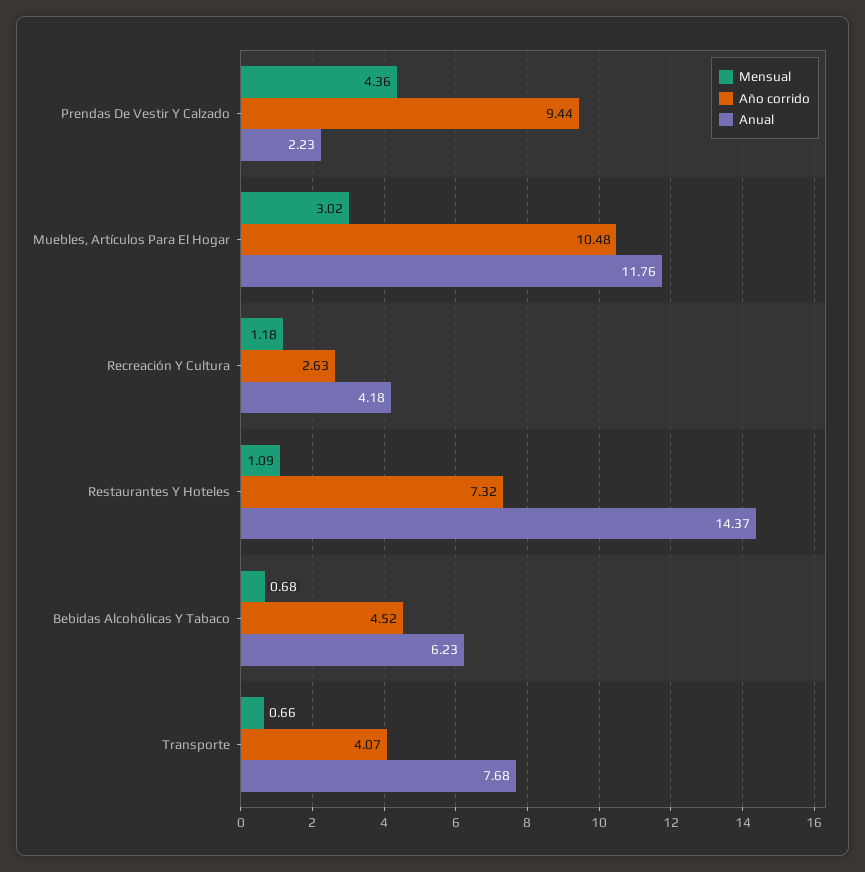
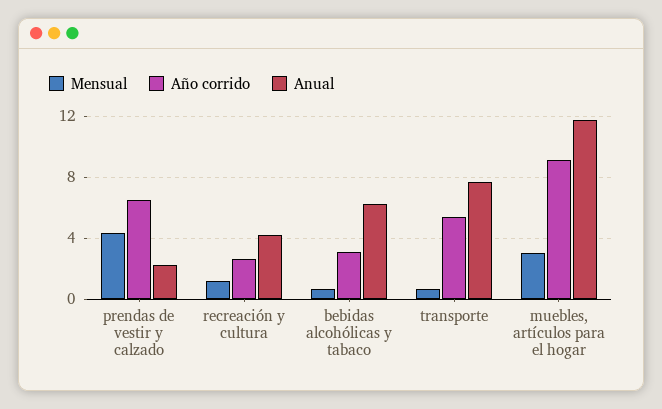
Año corrido, Prendas De Vestir Y Calzado: 9.44 -> 6.5
Año corrido, Muebles, Artículos Para El Hogar: 10.48 -> 9
Mensual, Restaurantes Y Hoteles: 1.09 -> none
Año corrido, Restaurantes Y Hoteles: 7.32 -> none
Anual, Restaurantes Y Hoteles: 14.37 -> none
Año corrido, Bebidas Alcohólicas Y Tabaco: 4.52 -> 3
Año corrido, Transporte: 4.07 -> 5.5

